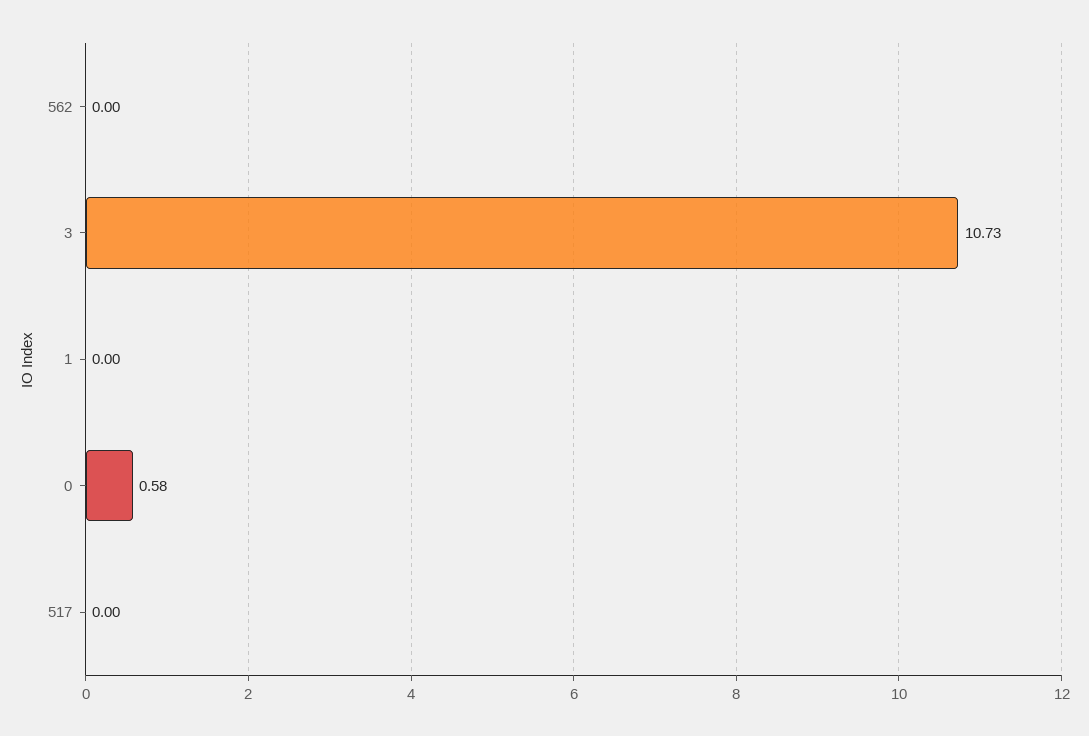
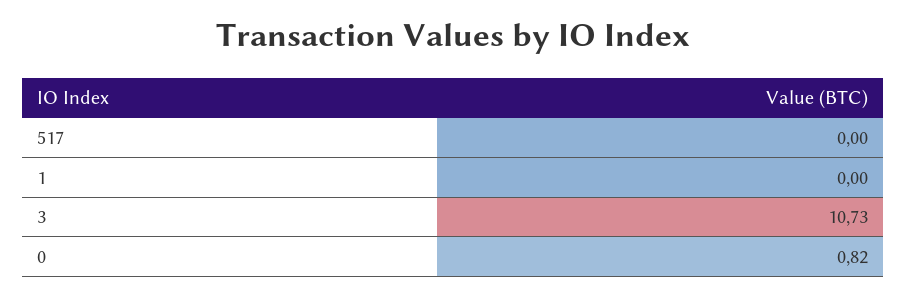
562: 0 -> none
0: 0.58 -> 0.82

